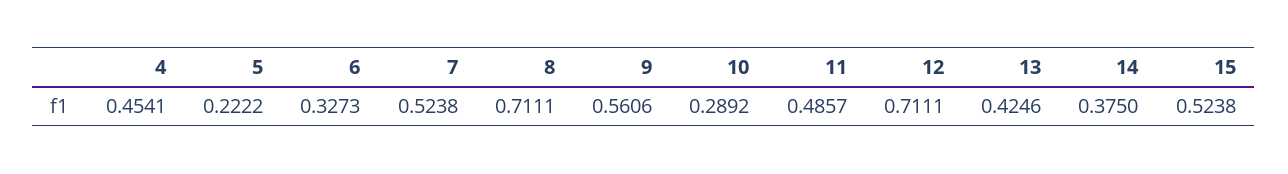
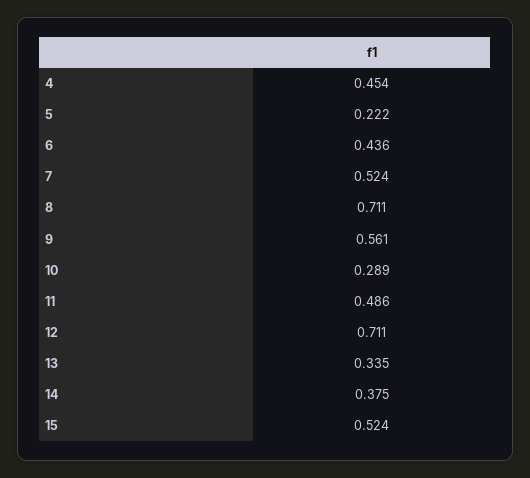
6: 0.3273 -> 0.436
13: 0.4246 -> 0.335

